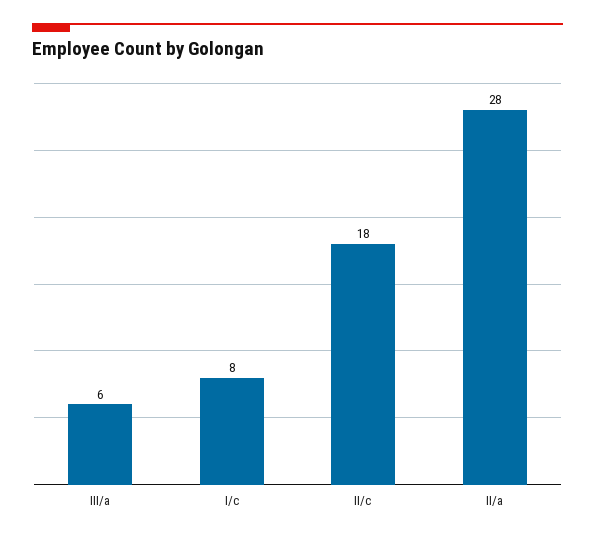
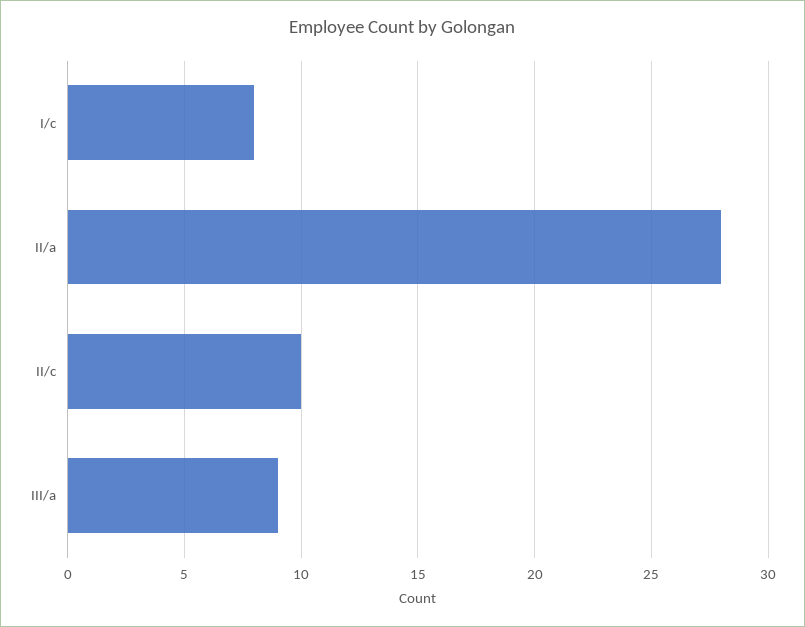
III/a: 6 -> 9
II/c: 18 -> 10

